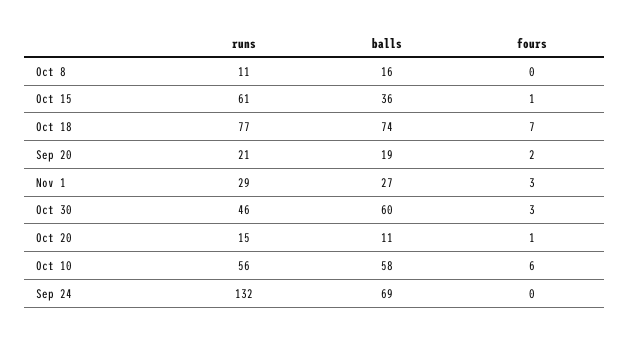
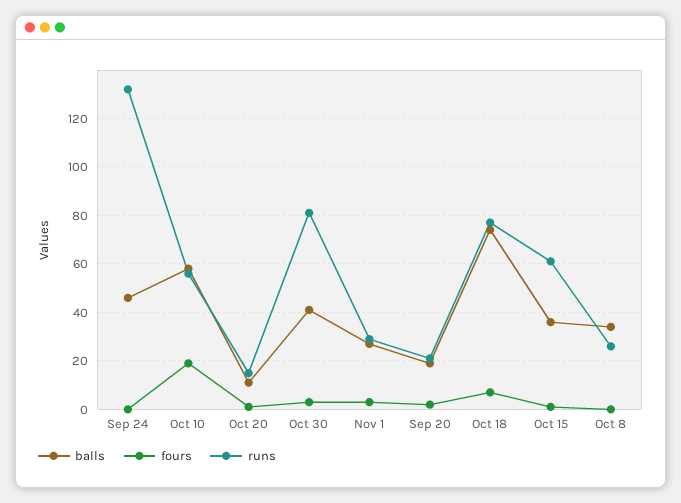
runs, Oct 8: 11 -> 25
balls, Oct 8: 16 -> 35
runs, Oct 30: 46 -> 80
balls, Oct 30: 60 -> 40
fours, Oct 10: 6 -> 20
balls, Sep 24: 69 -> 45

